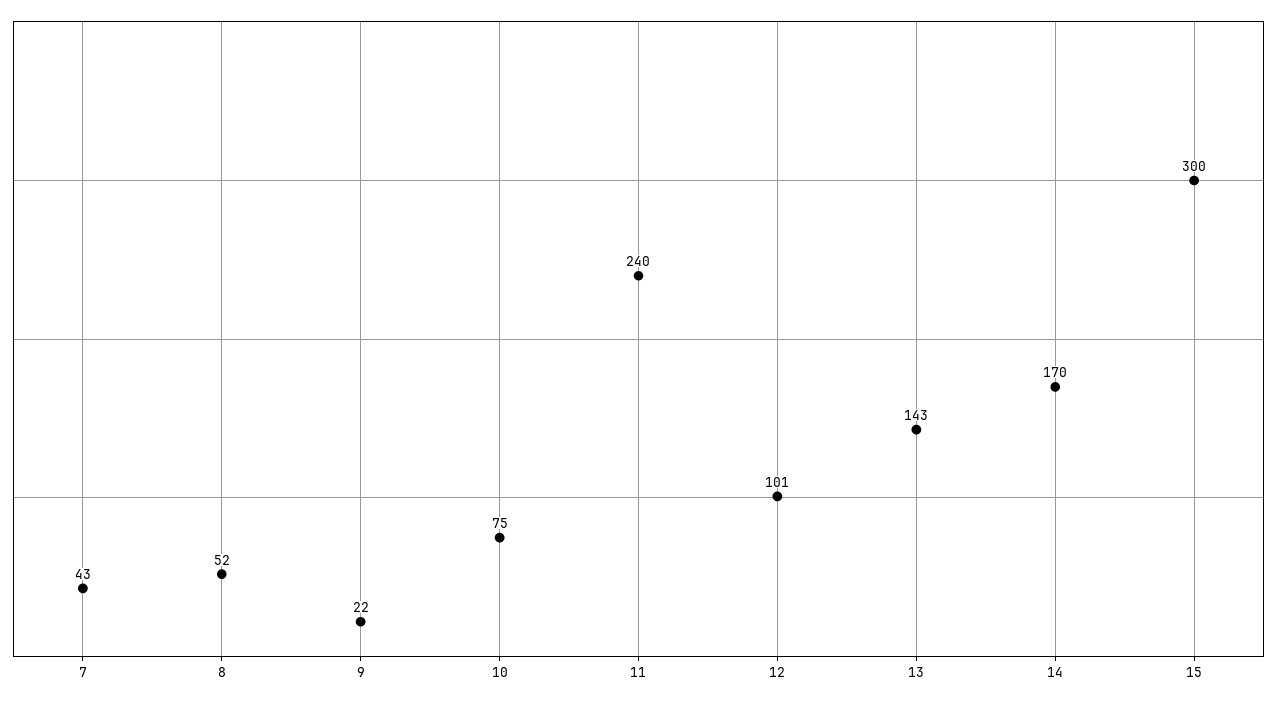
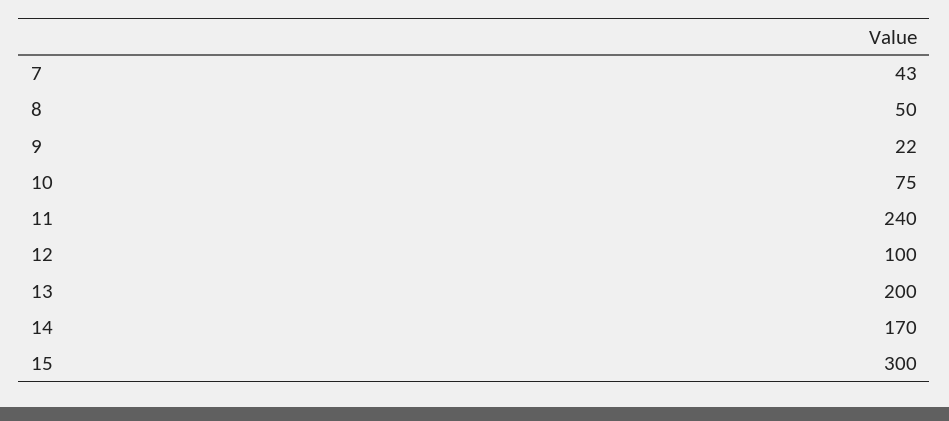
8: 52 -> 50
12: 101 -> 100
13: 143 -> 200

